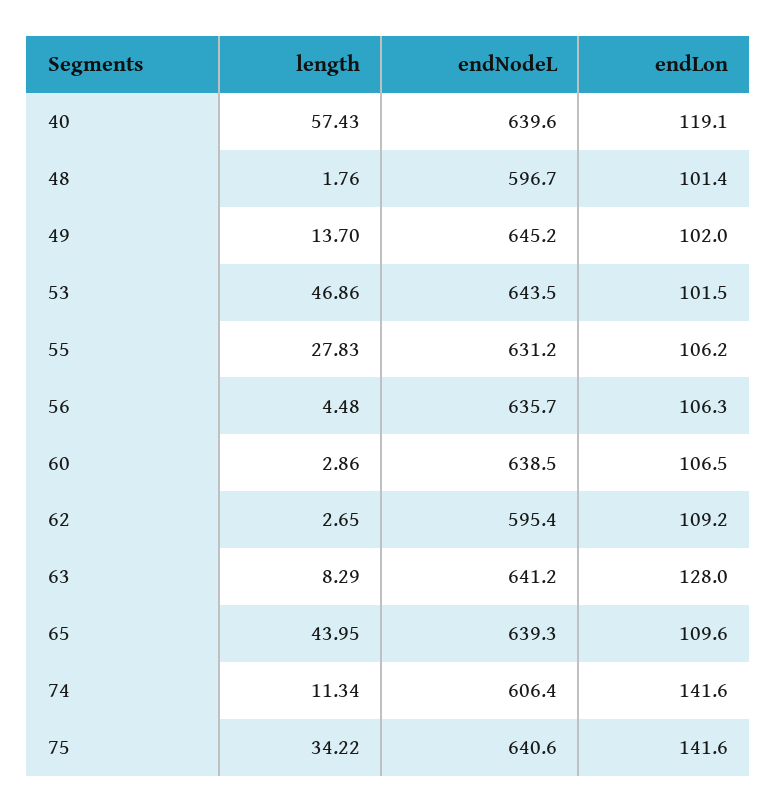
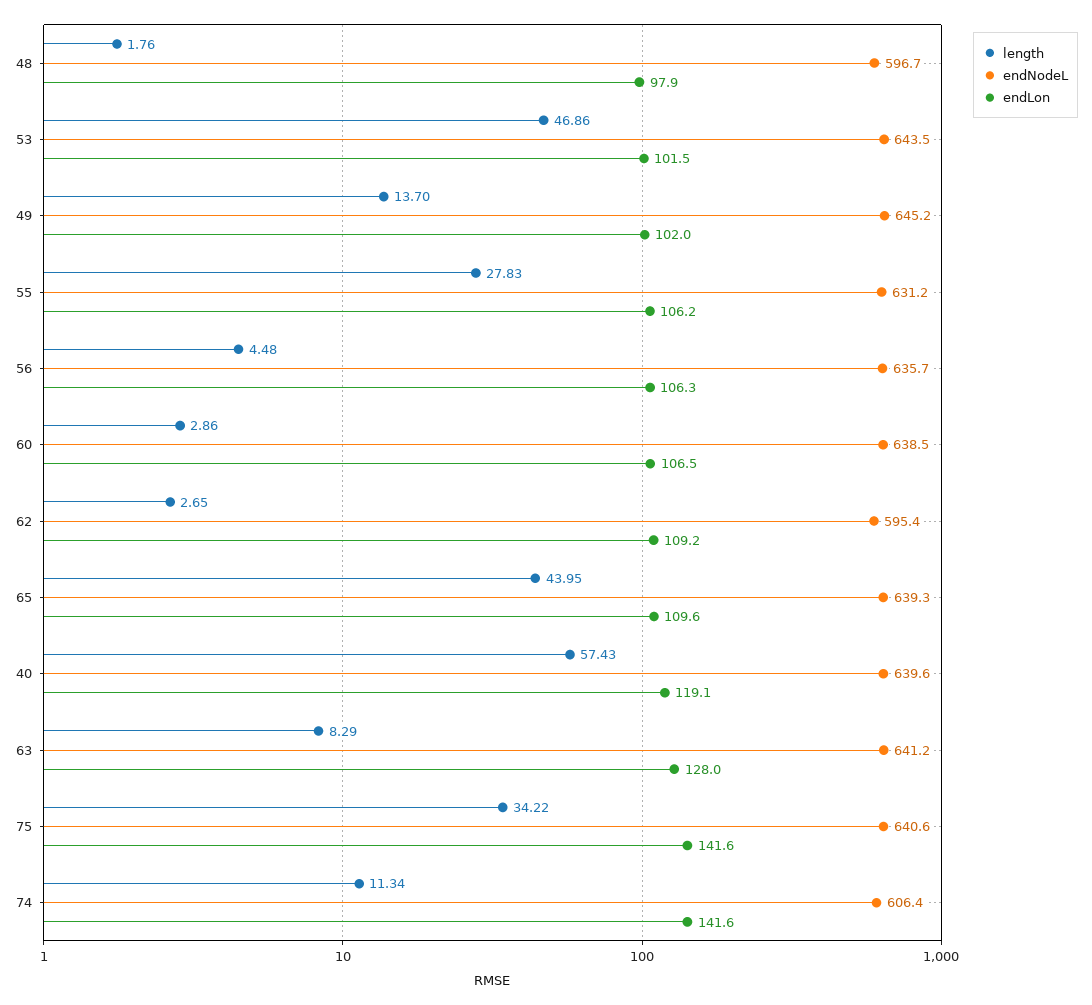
endLon, 48: 101.4 -> 97.9

